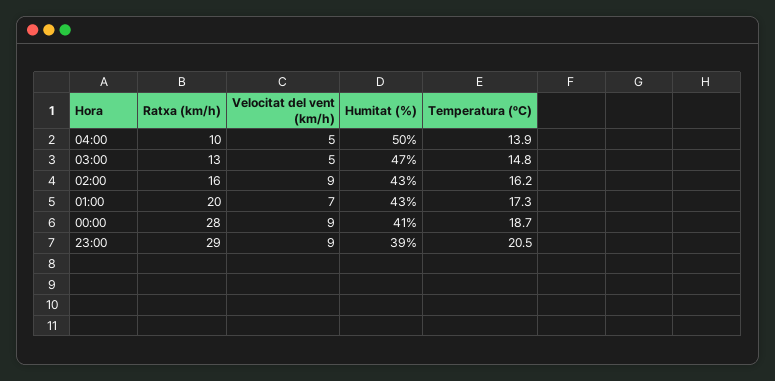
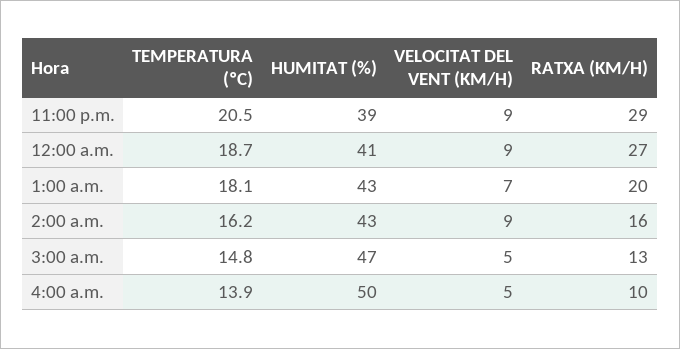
Temperatura (ºC), 01:00: 17.3 -> 18.1
Ratxa (km/h), 00:00: 28 -> 27

